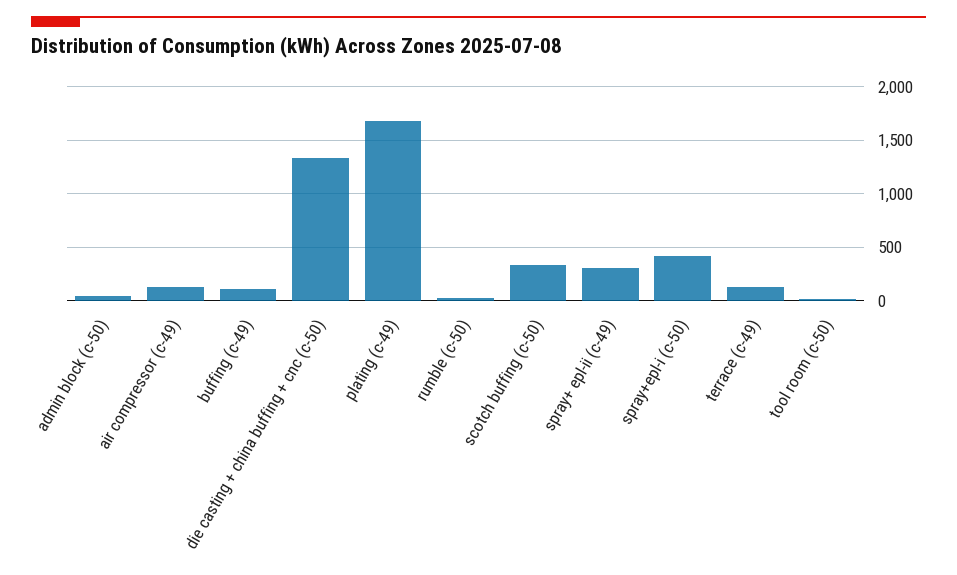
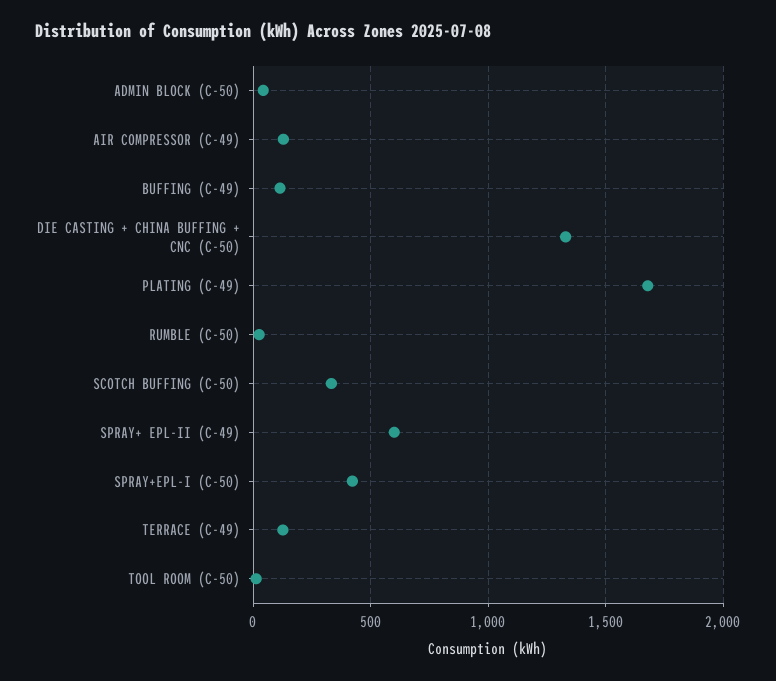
spray+ epl-ii (c-49): 300 -> 600

